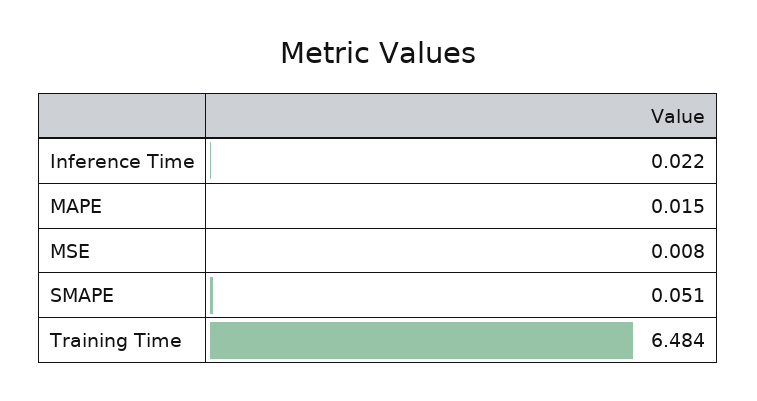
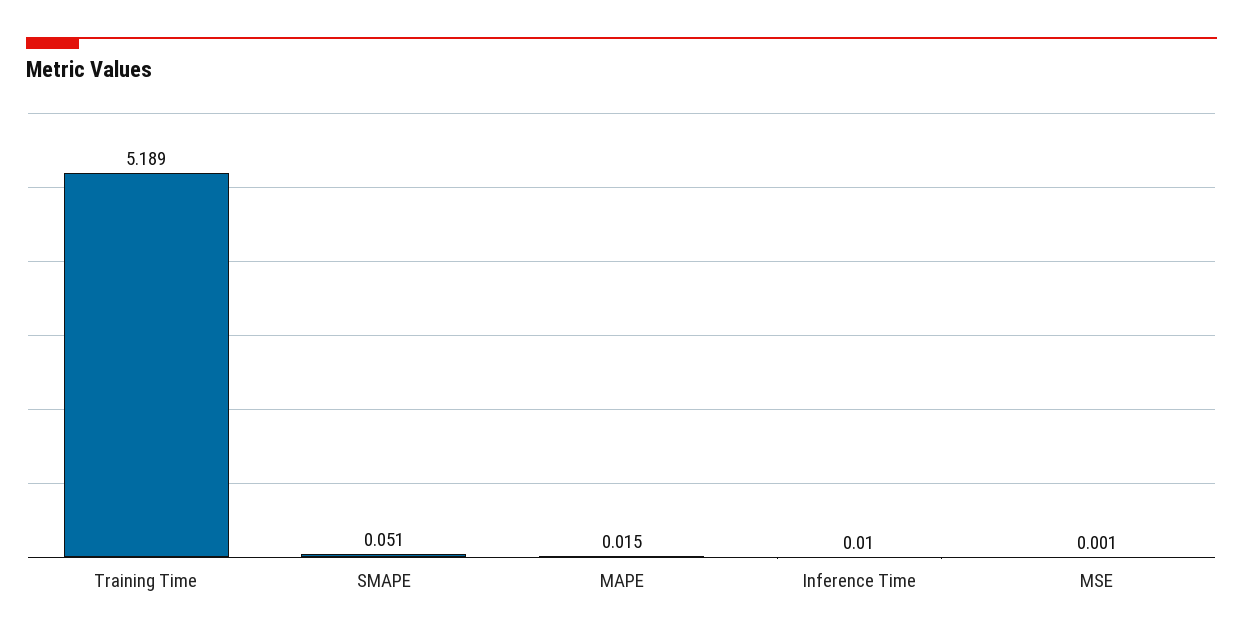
Inference Time: 0.022 -> 0.01
MSE: 0.008 -> 0.001
Training Time: 6.484 -> 5.189

